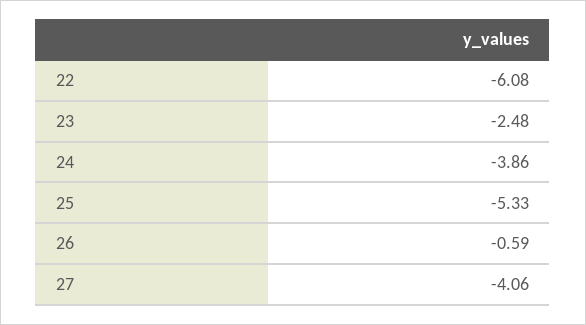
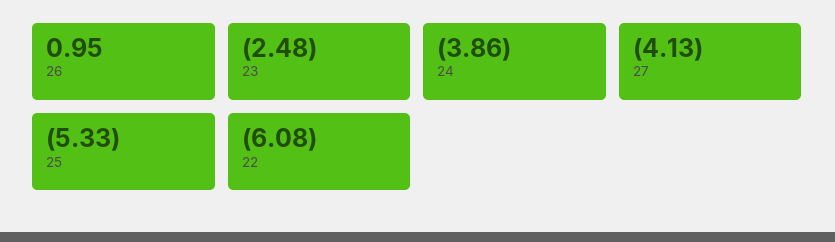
26: -0.59 -> 0.95
27: -4.06 -> -4.13

